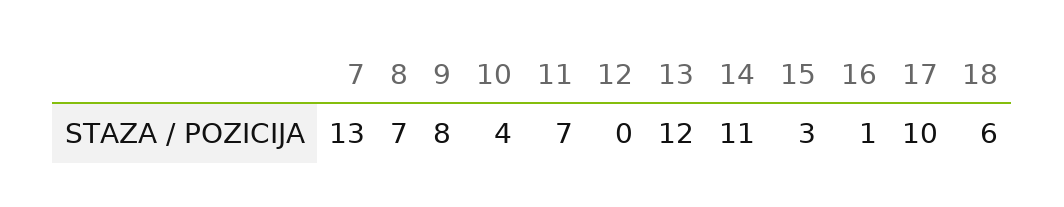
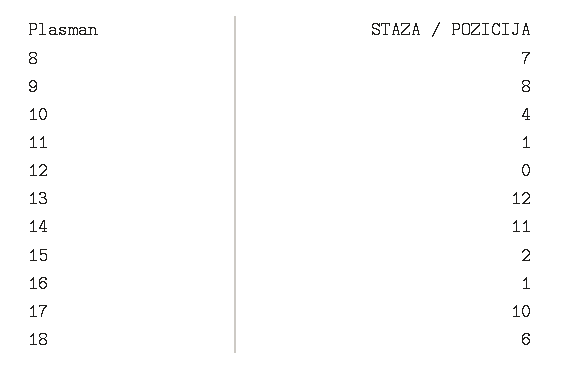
7: 13 -> none
11: 7 -> 1
15: 3 -> 2

